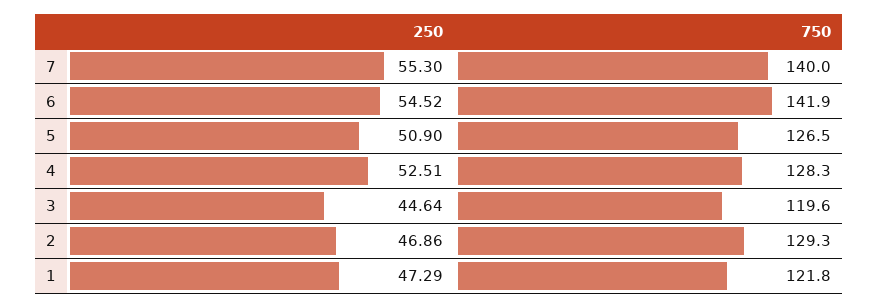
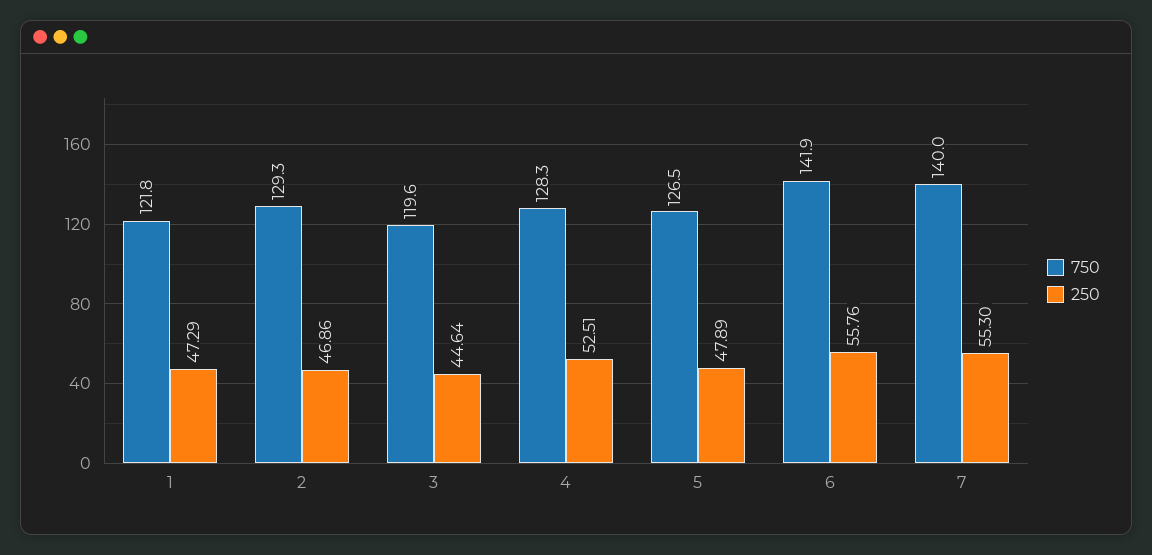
250, 6: 54.52 -> 55.76
250, 5: 50.9 -> 47.89

